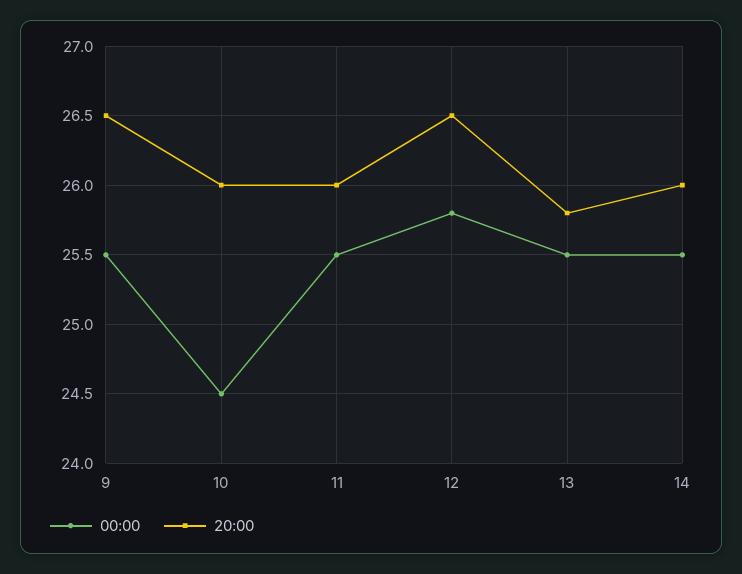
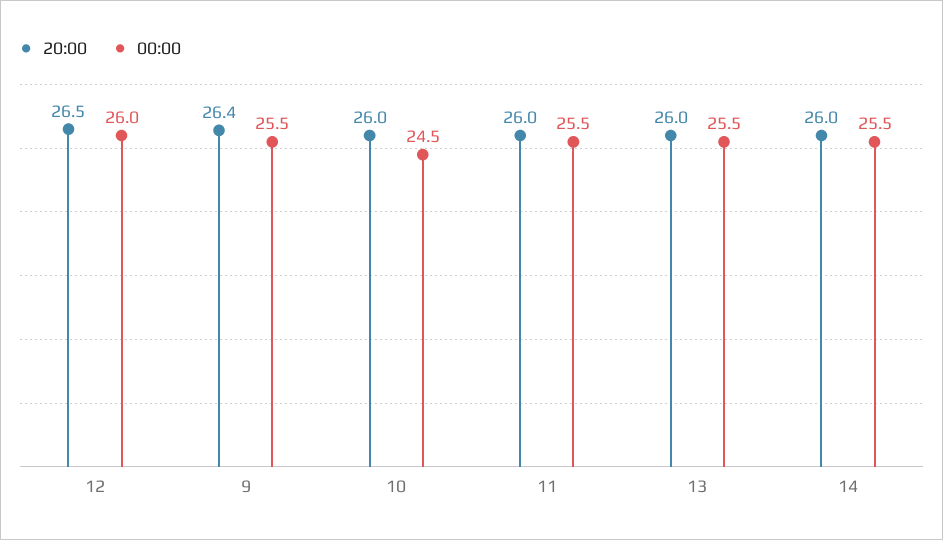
20:00, 9: 26.5 -> 26.4
00:00, 12: 25.8 -> 26
20:00, 13: 25.8 -> 26

